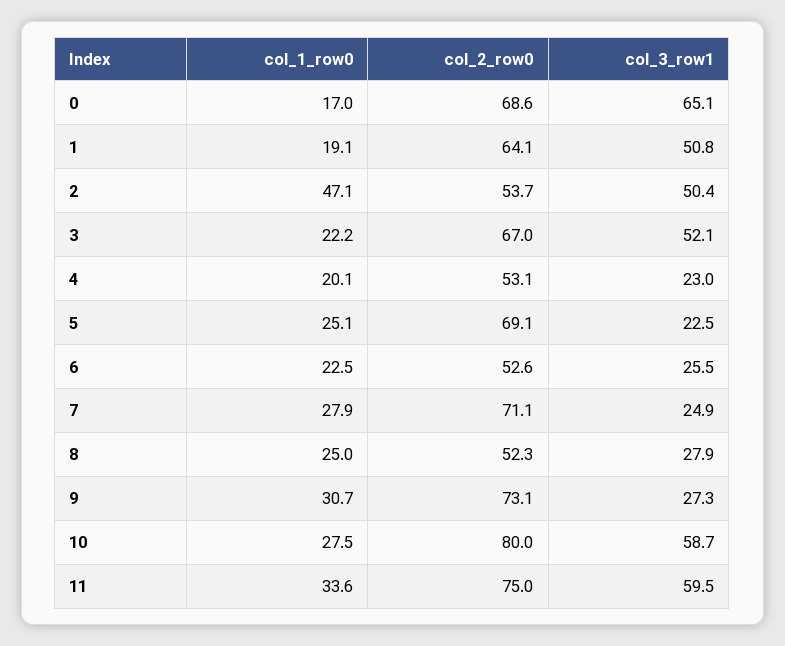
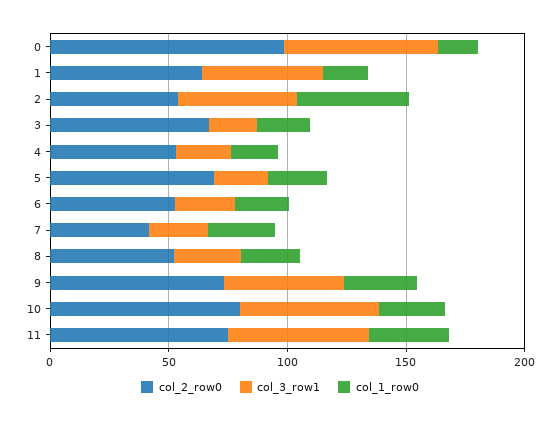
col_2_row0, 0: 68.6 -> 100
col_3_row1, 3: 52.1 -> 20
col_2_row0, 7: 71.1 -> 40
col_3_row1, 9: 27.3 -> 50

